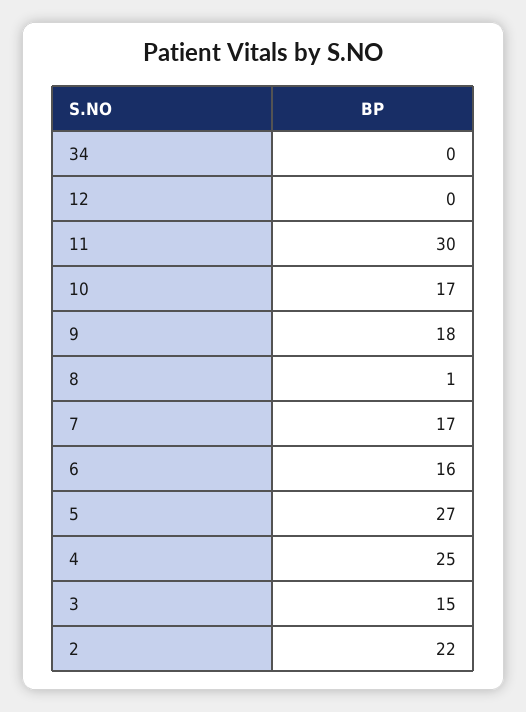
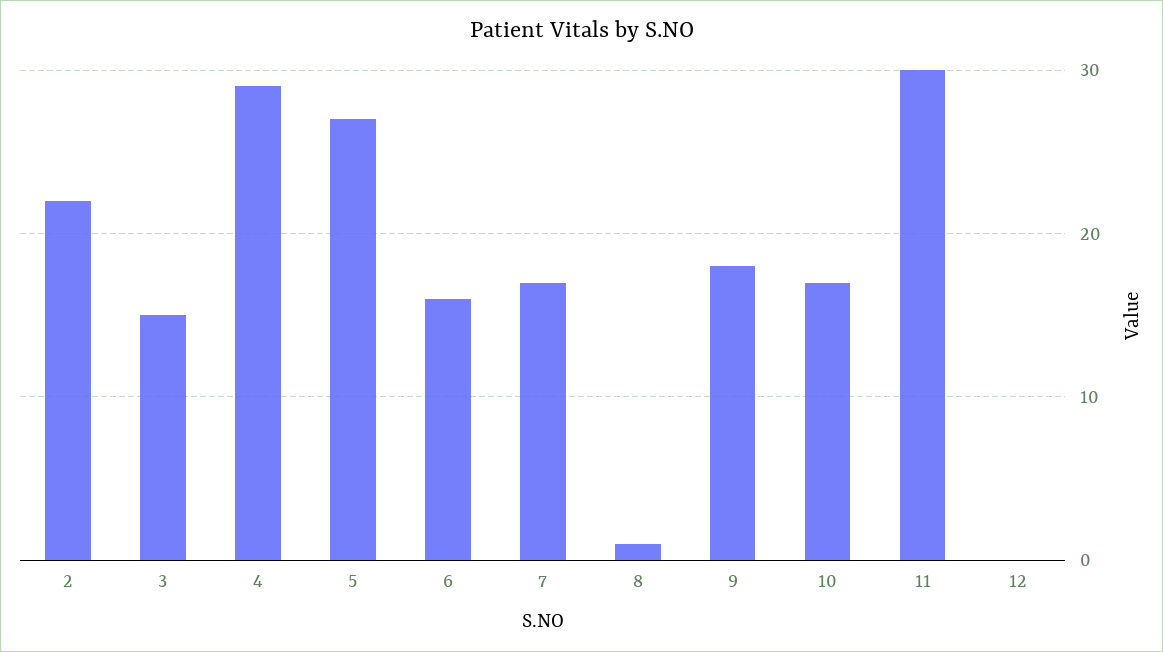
34: 0 -> none
4: 25 -> 29

